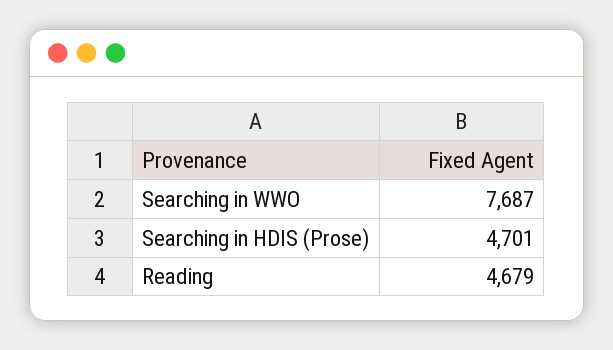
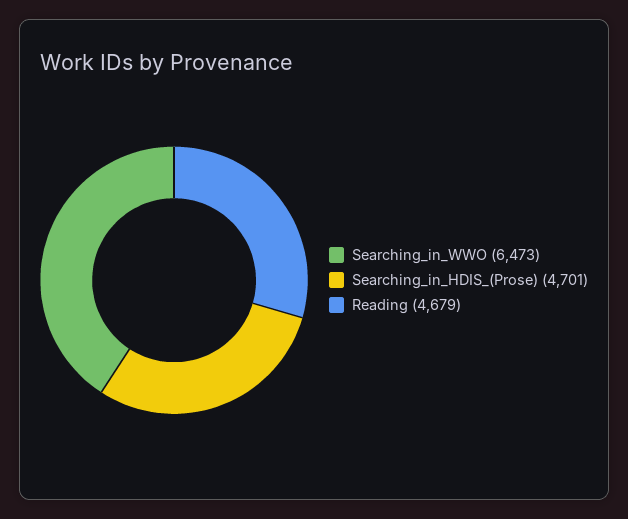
Searching in WWO: 7687 -> 6473

